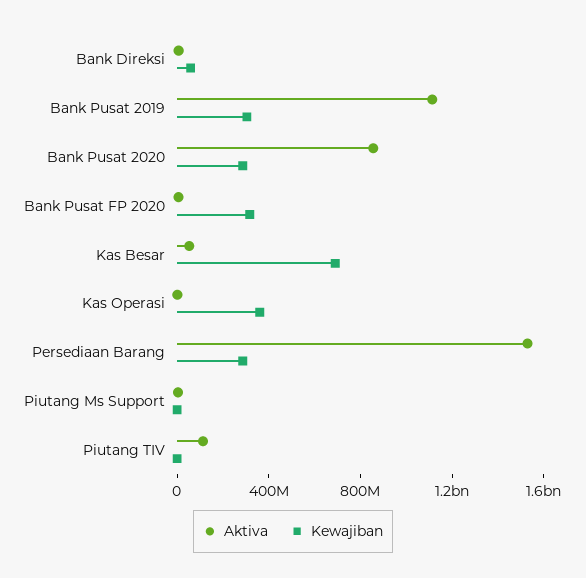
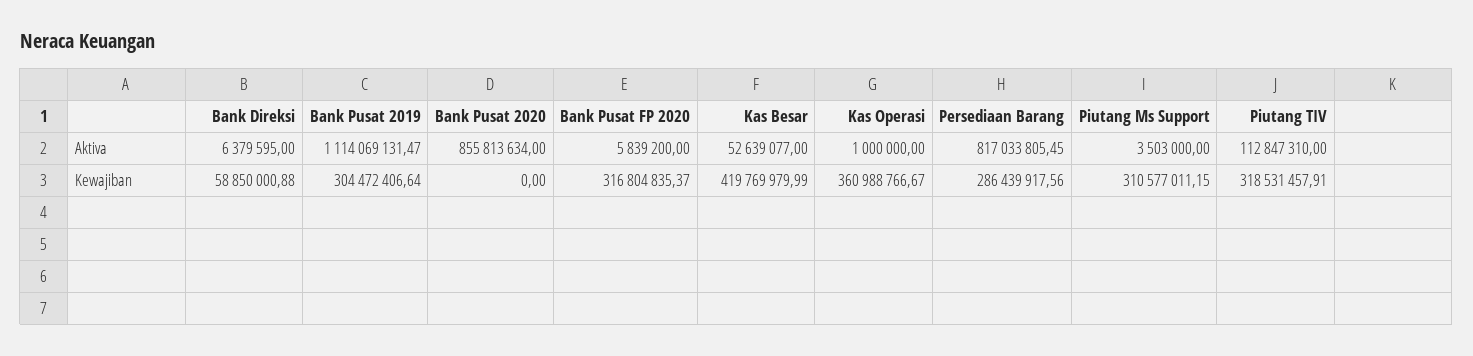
Kewajiban, Bank Pusat 2020: 300000000 -> 0
Kewajiban, Kas Besar: 700000000 -> 419769979.99
Aktiva, Persediaan Barang: 1500000000 -> 817033805.45
Kewajiban, Piutang Ms Support: 0 -> 310577011.15
Kewajiban, Piutang TIV: 0 -> 318531457.91

